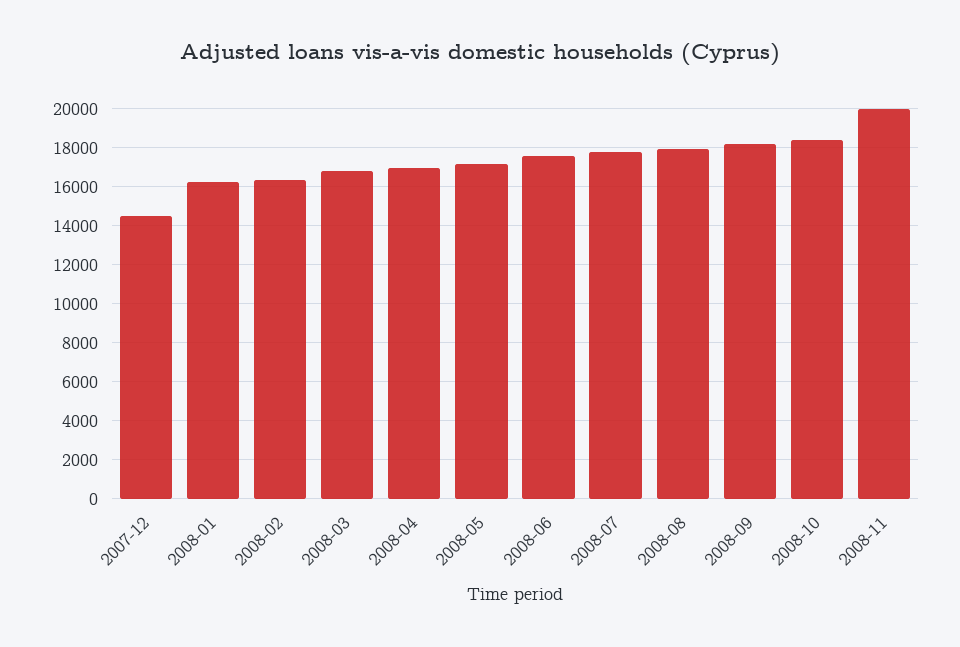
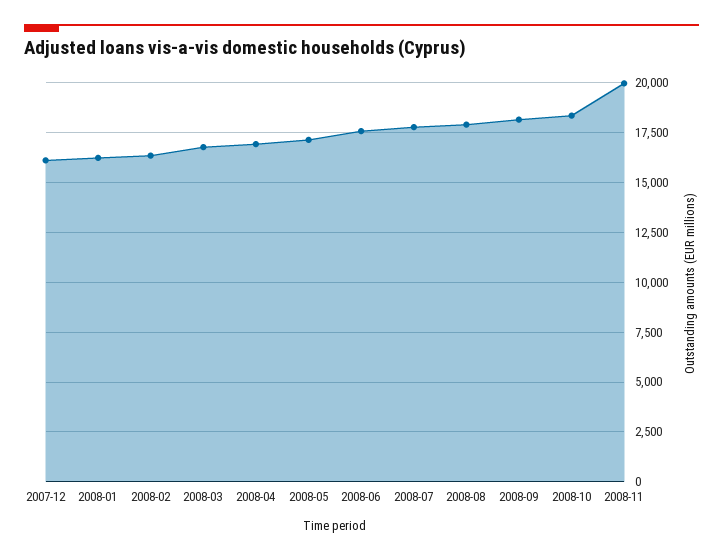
2007-12: 14500 -> 16000

